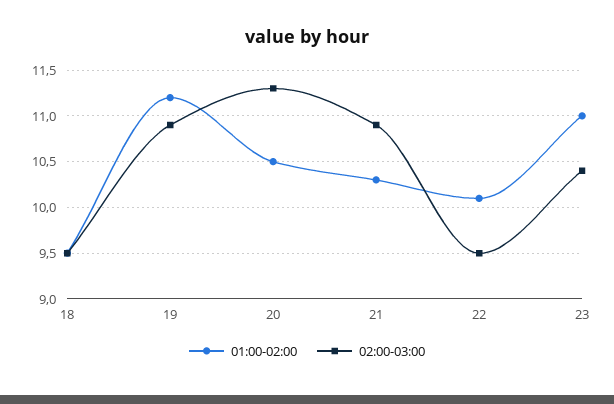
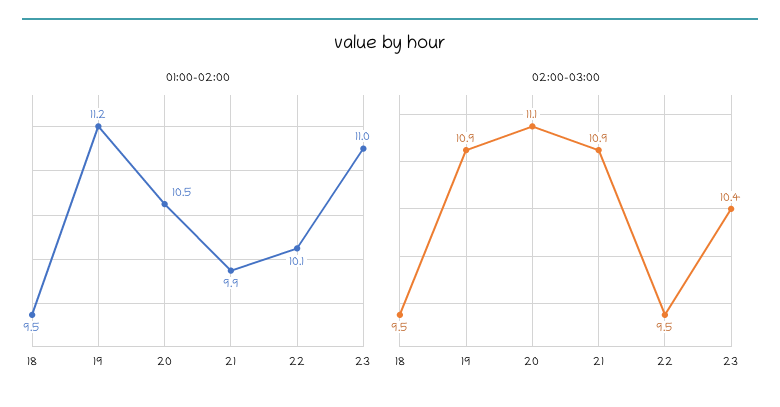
02:00-03:00, 20: 11.3 -> 11.1
01:00-02:00, 21: 10.3 -> 9.9

